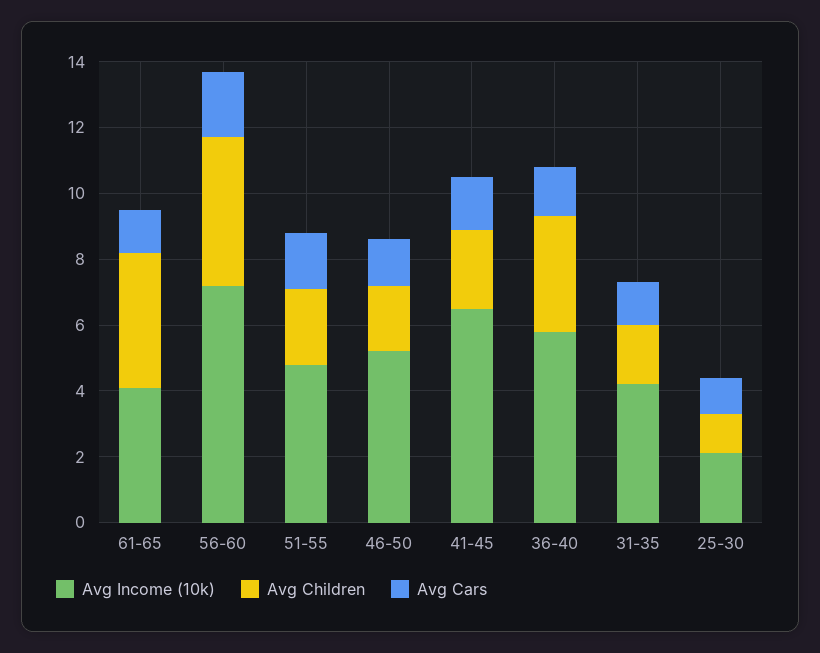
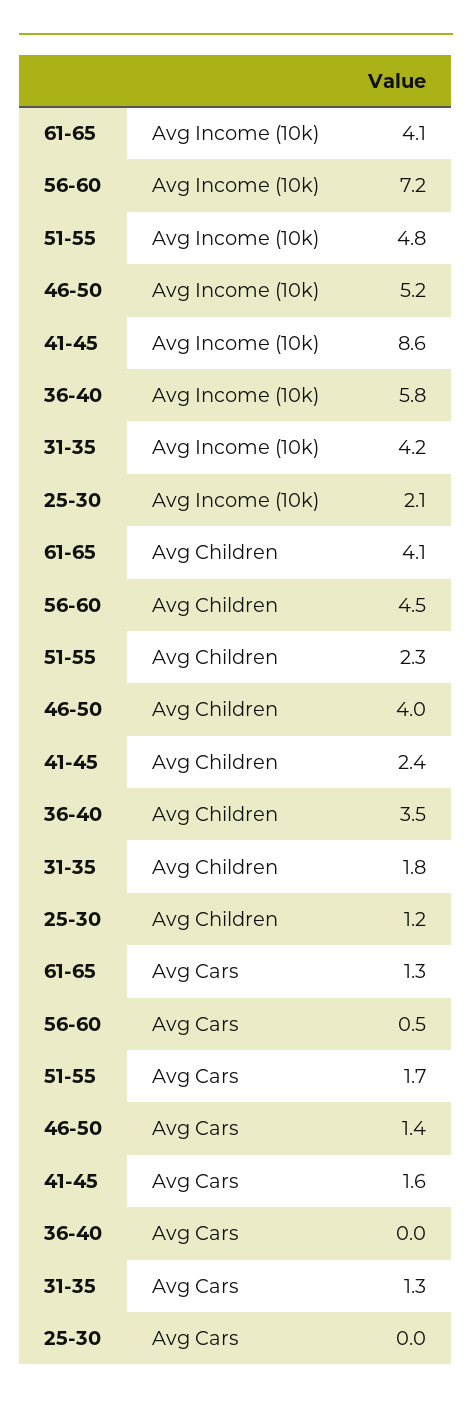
Avg Cars, 56-60: 2 -> 0.5
Avg Children, 46-50: 2 -> 4
Avg Income (10k), 41-45: 6.5 -> 8.6
Avg Cars, 36-40: 1.5 -> 0
Avg Cars, 25-30: 1 -> 0

